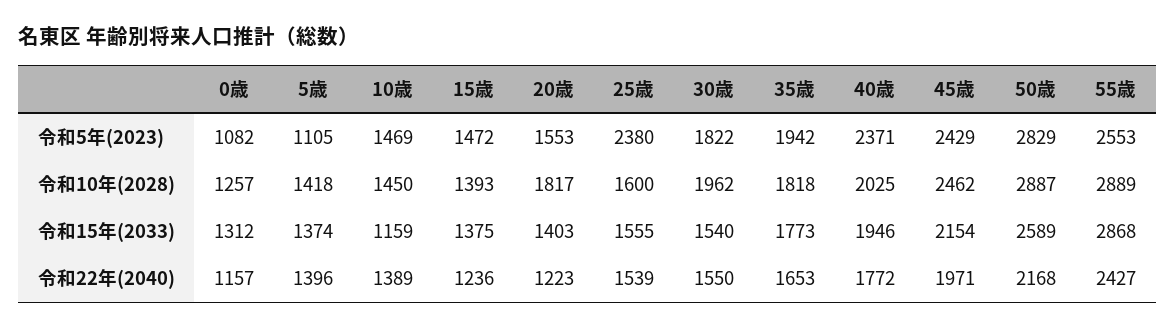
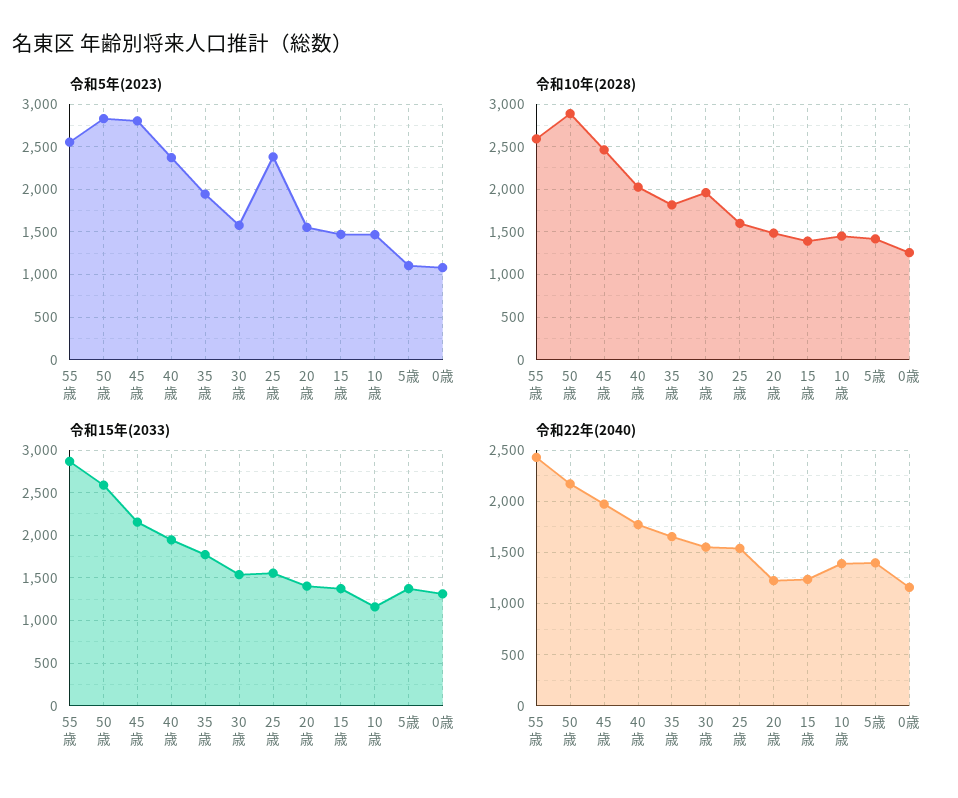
令和5年(2023), 30歳: 1822 -> 1600
令和5年(2023), 45歳: 2429 -> 2800
令和10年(2028), 20歳: 1817 -> 1500
令和10年(2028), 55歳: 2889 -> 2600

